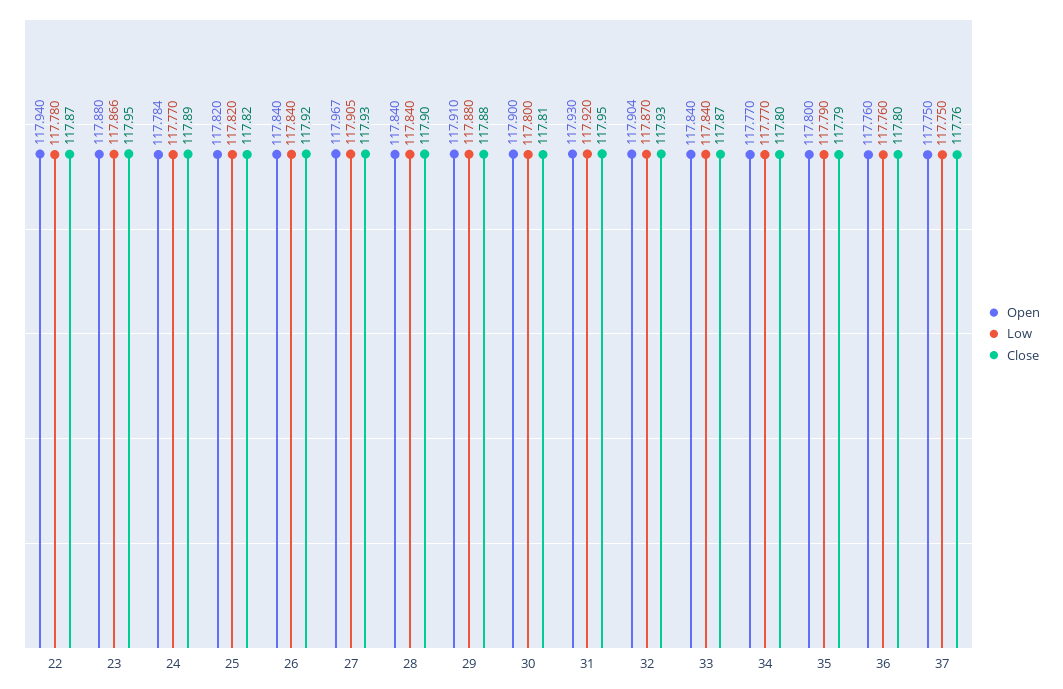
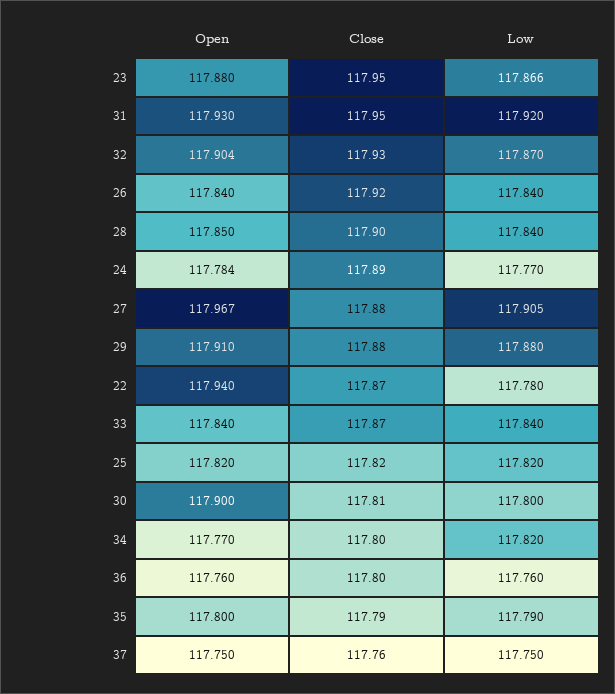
Close, 27: 117.93 -> 117.88
Open, 28: 117.84 -> 117.85
Low, 34: 117.77 -> 117.82

